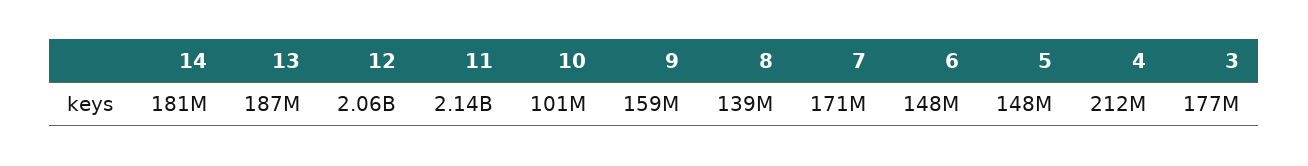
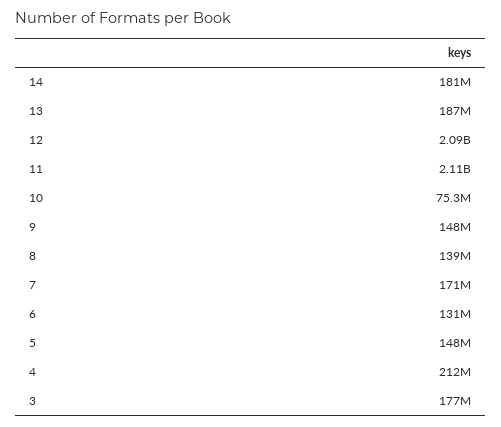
12: 2060000000 -> 2090000000
11: 2140000000 -> 2110000000
10: 101000000 -> 75300000
9: 159000000 -> 148000000
6: 148000000 -> 131000000

